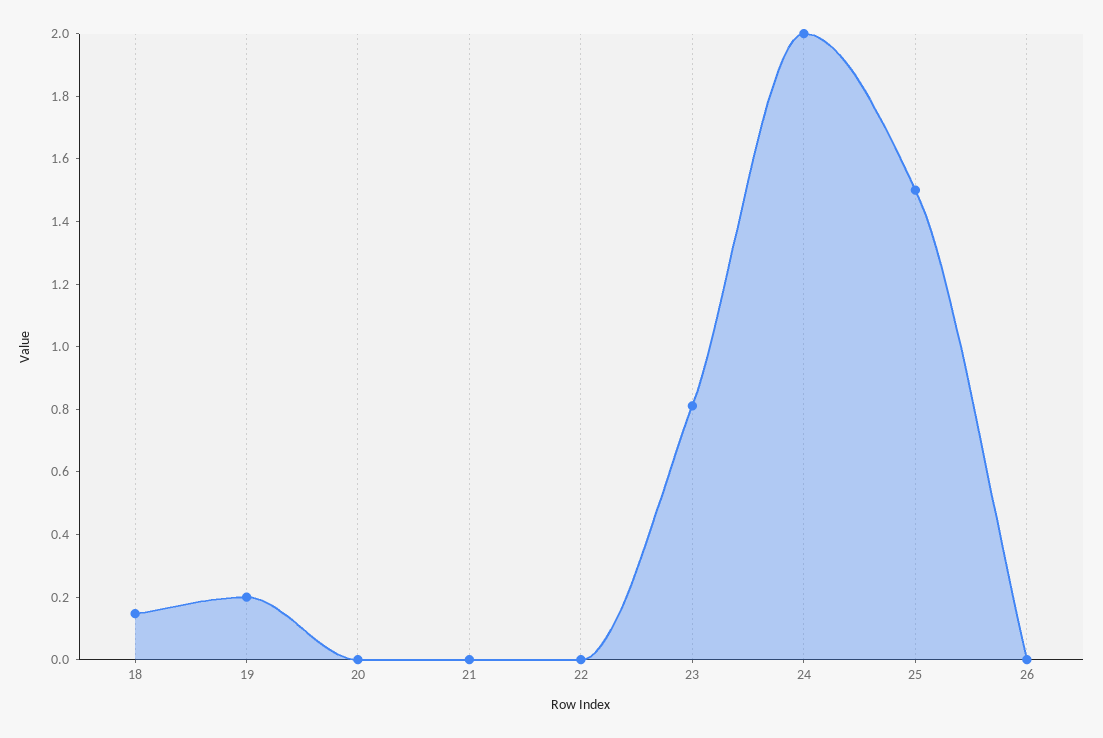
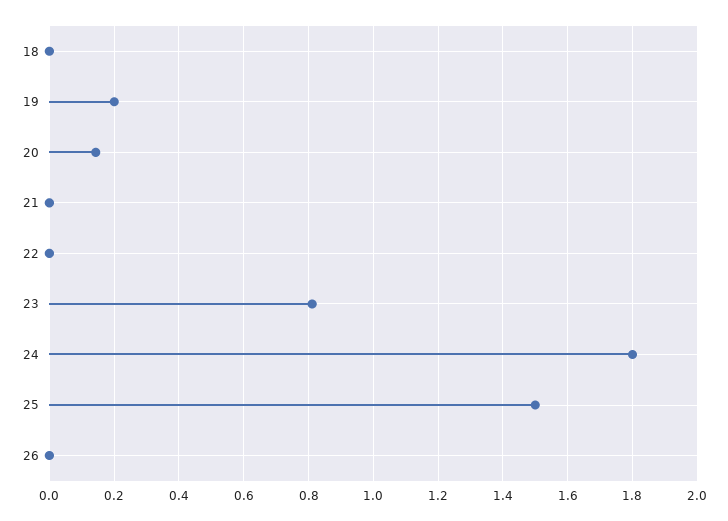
18: 0.15 -> 0
20: 0 -> 0.14
24: 2 -> 1.8

